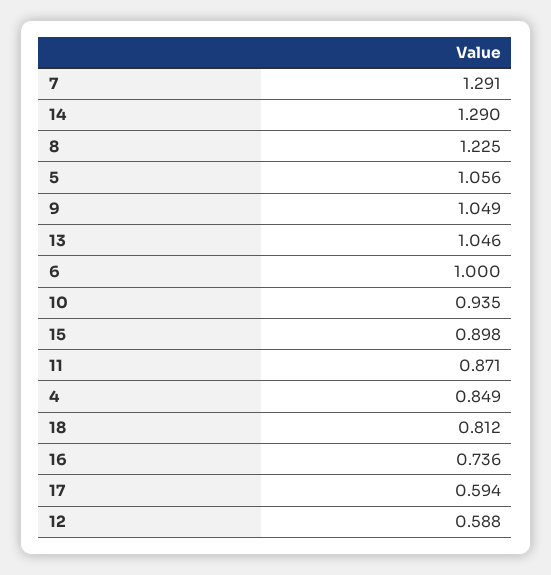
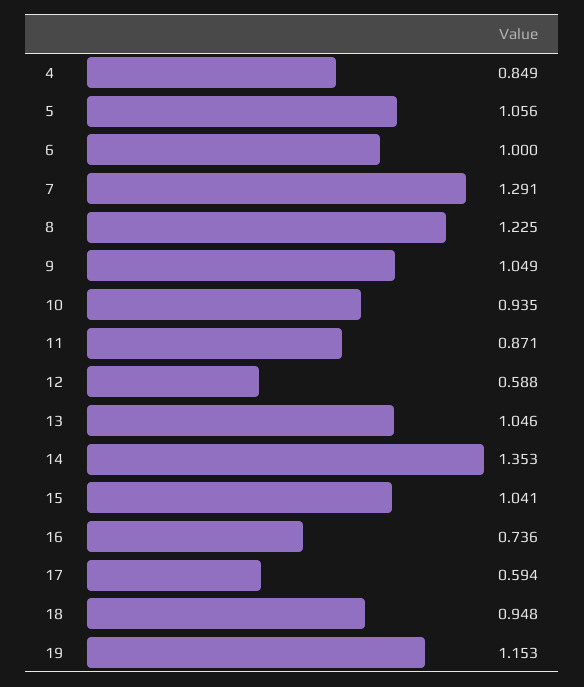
14: 1.29 -> 1.353
15: 0.898 -> 1.041
18: 0.812 -> 0.948
19: none -> 1.153

